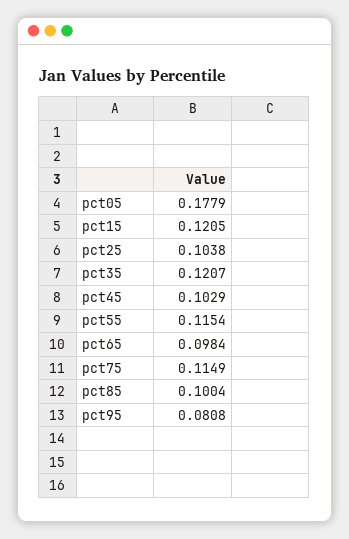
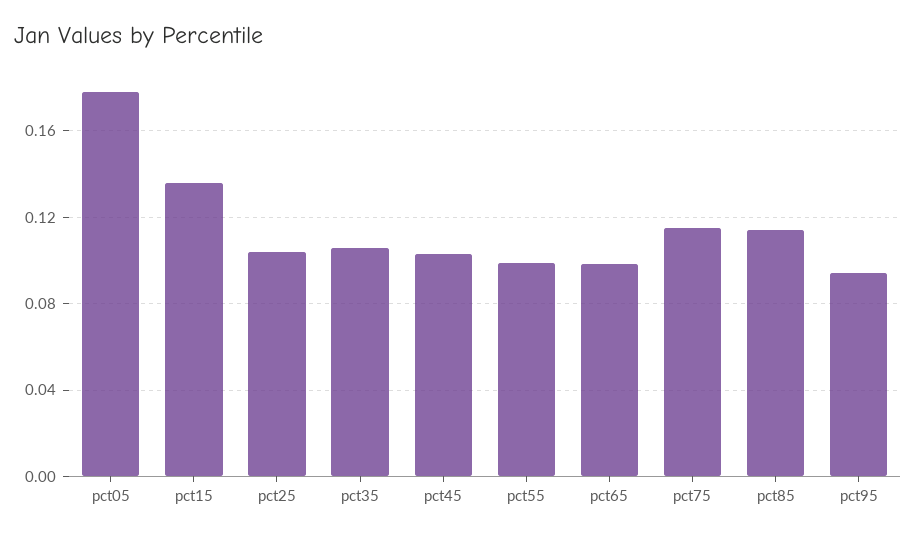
pct15: 0.1205 -> 0.135
pct35: 0.1207 -> 0.105
pct55: 0.1154 -> 0.1
pct85: 0.1004 -> 0.115
pct95: 0.0808 -> 0.095

